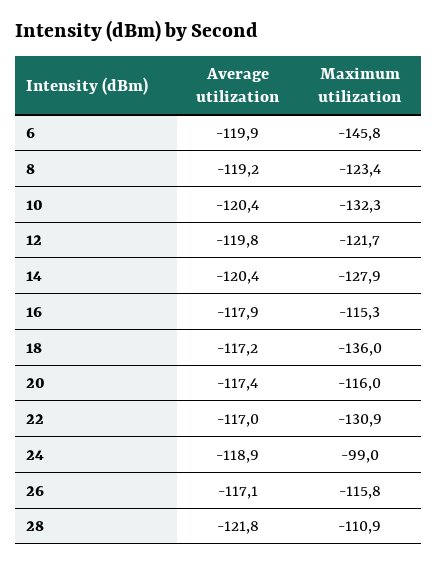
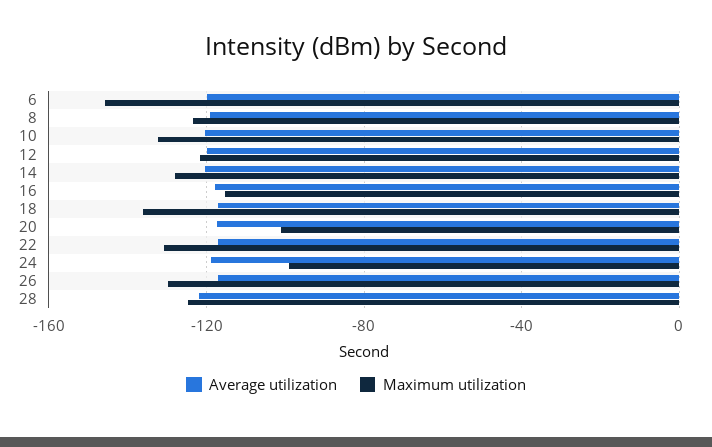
Maximum utilization, 20: -116 -> -100
Maximum utilization, 26: -115.8 -> -130
Maximum utilization, 28: -110.9 -> -125

